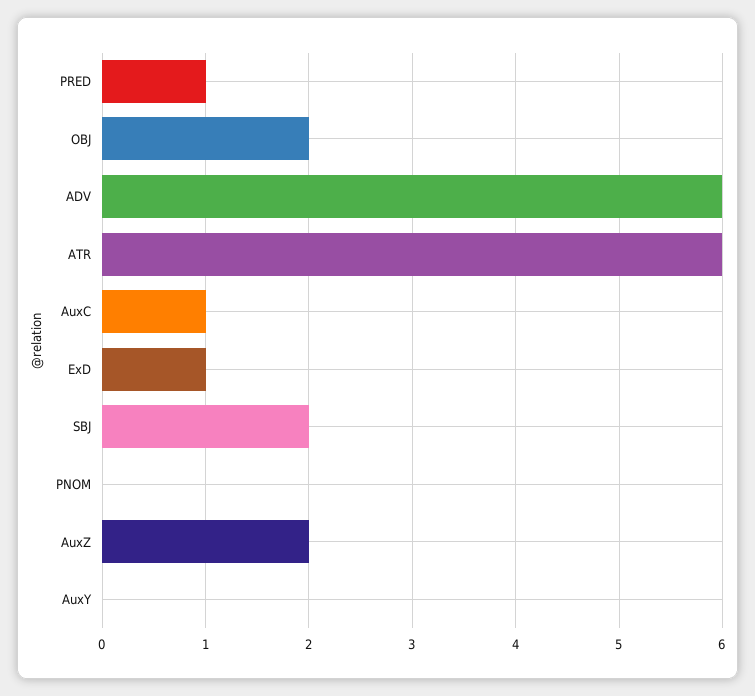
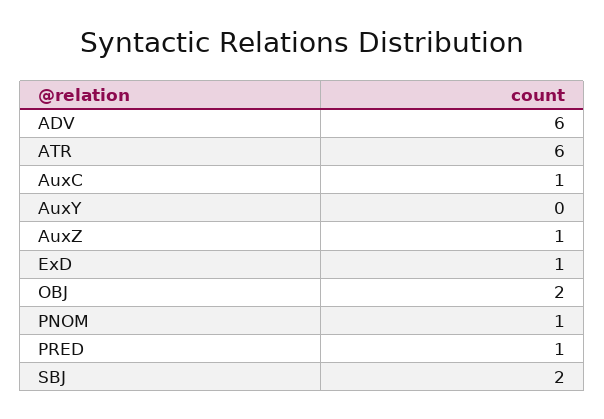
PNOM: 0 -> 1
AuxZ: 2 -> 1

